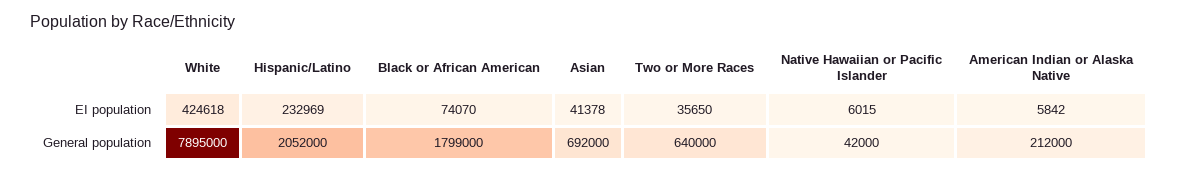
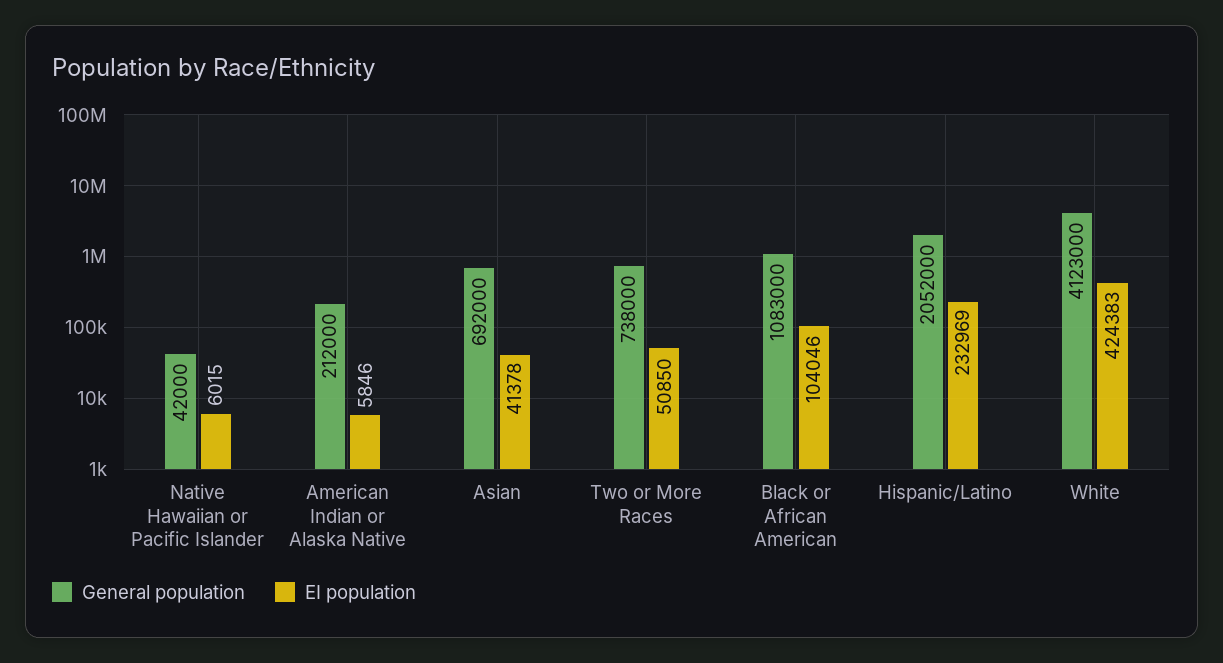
EI population, White: 424618 -> 424383
EI population, Black or African American: 74070 -> 104046
EI population, Two or More Races: 35650 -> 50850
EI population, American Indian or Alaska Native: 5842 -> 5846
General population, White: 7895000 -> 4123000
General population, Black or African American: 1799000 -> 1083000
General population, Two or More Races: 640000 -> 738000

